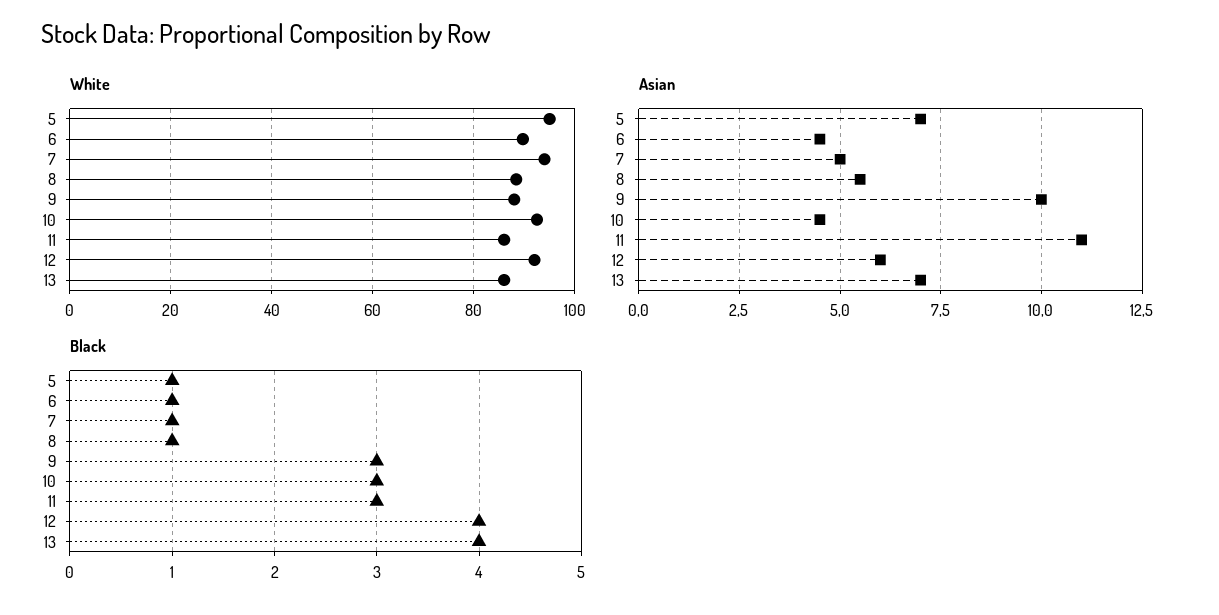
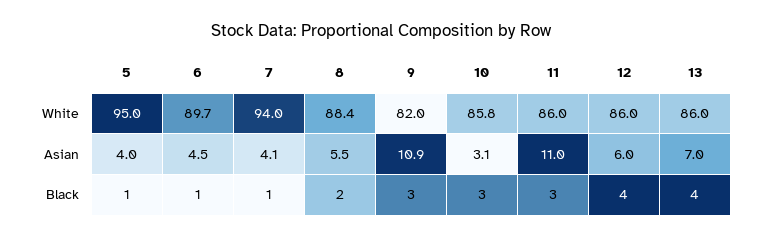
White, 9: 88 -> 82
White, 10: 92 -> 85.8
White, 12: 92 -> 86
Asian, 5: 7 -> 4
Asian, 7: 5 -> 4.1
Asian, 9: 10 -> 10.9
Asian, 10: 4.5 -> 3.1
Black, 8: 1 -> 2

